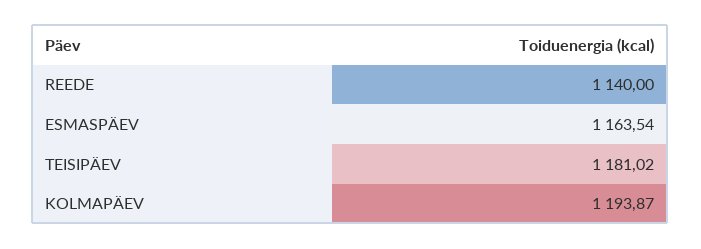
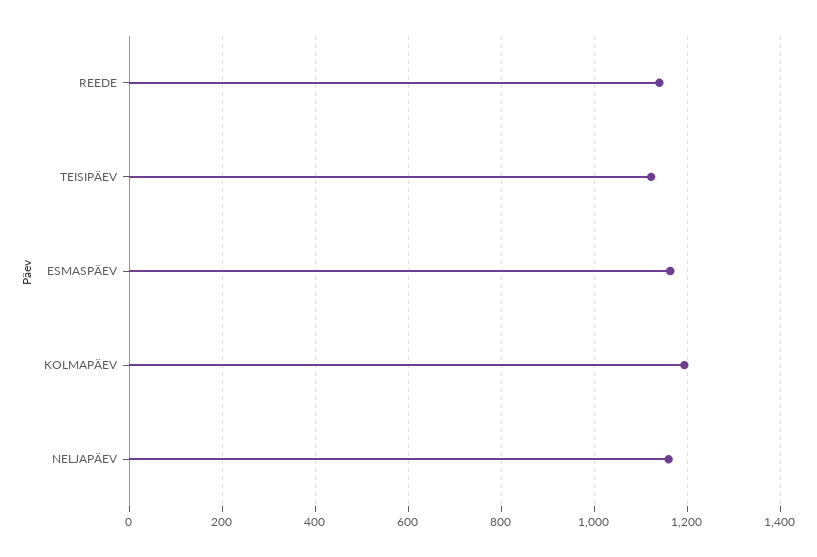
TEISIPÄEV: 1181.02 -> 1120
NELJAPÄEV: none -> 1160

